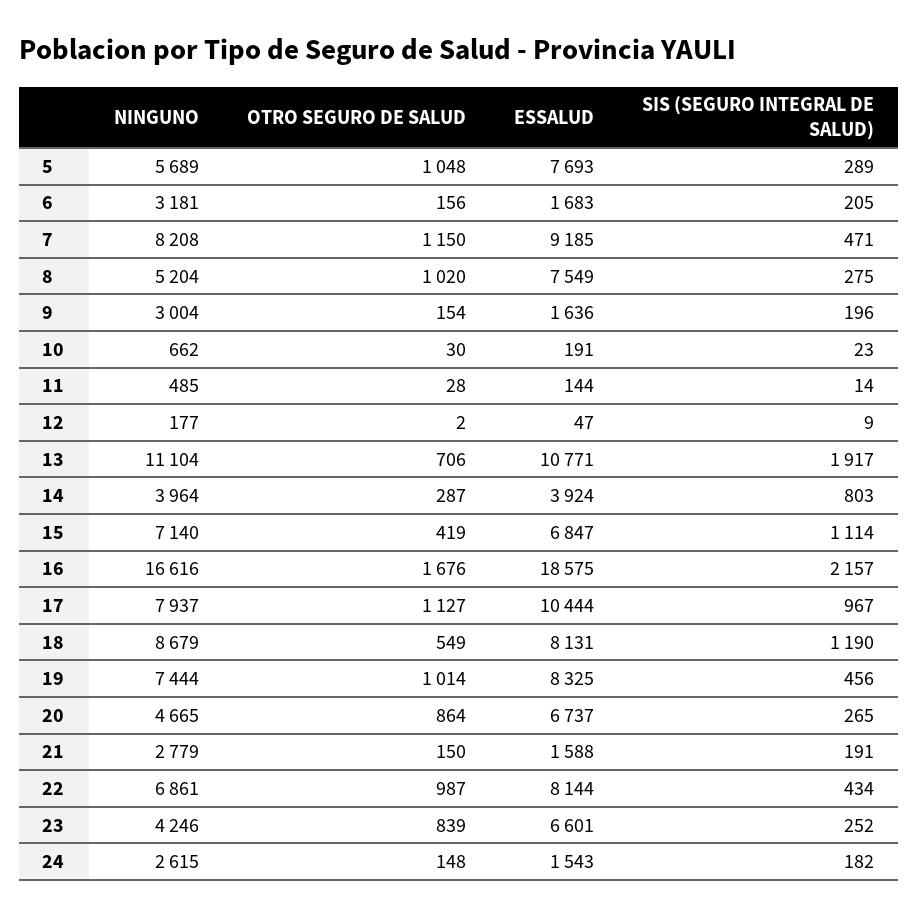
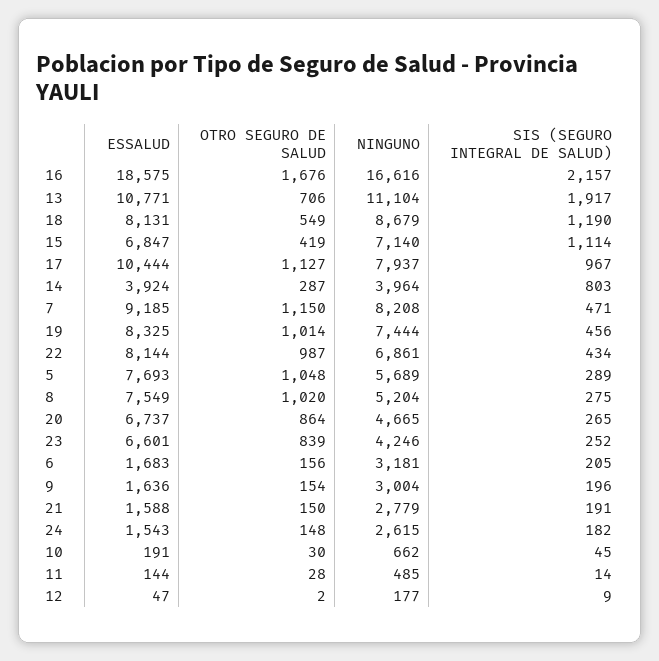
SIS (SEGURO INTEGRAL DE SALUD), 10: 23 -> 45

